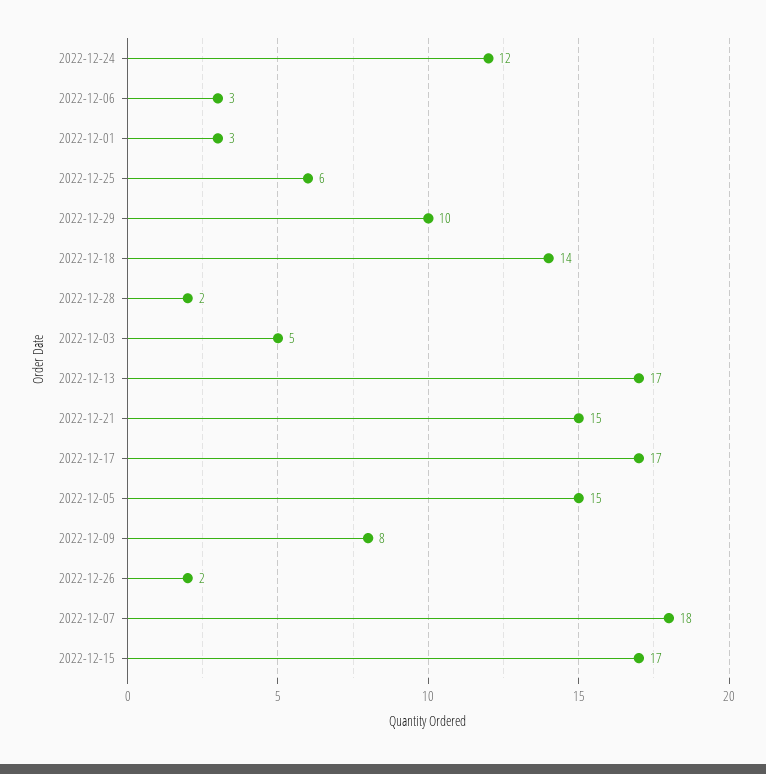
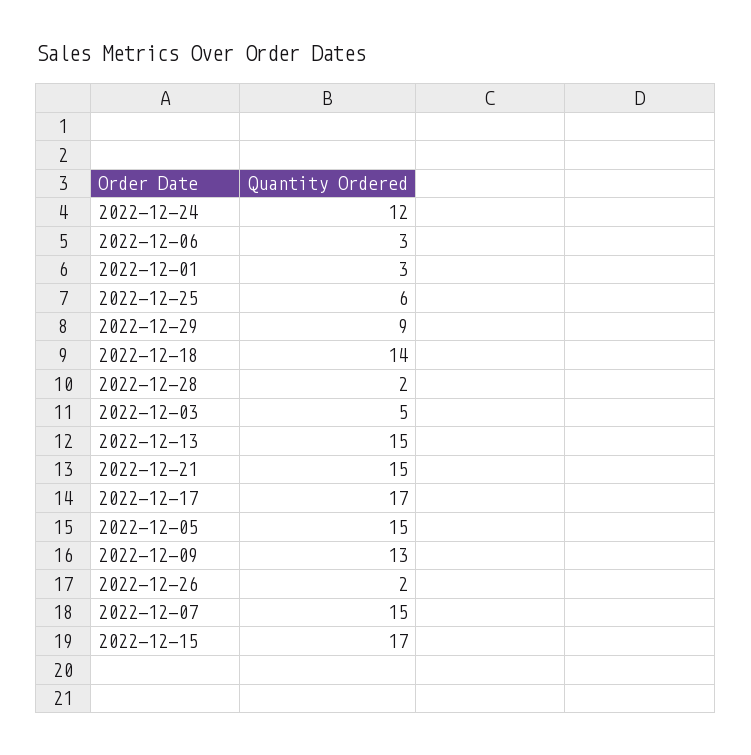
2022-12-29: 10 -> 9
2022-12-13: 17 -> 15
2022-12-09: 8 -> 13
2022-12-07: 18 -> 15

